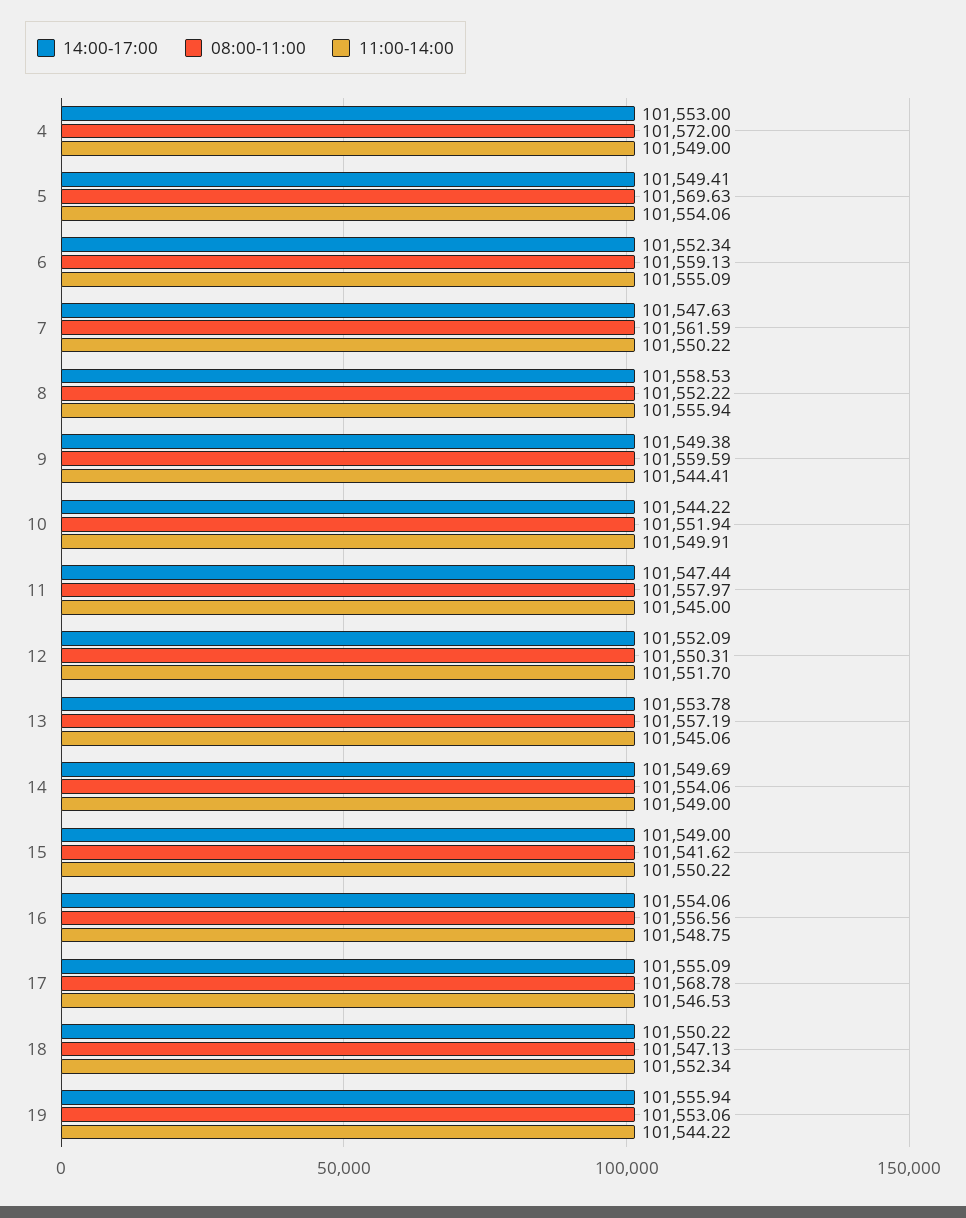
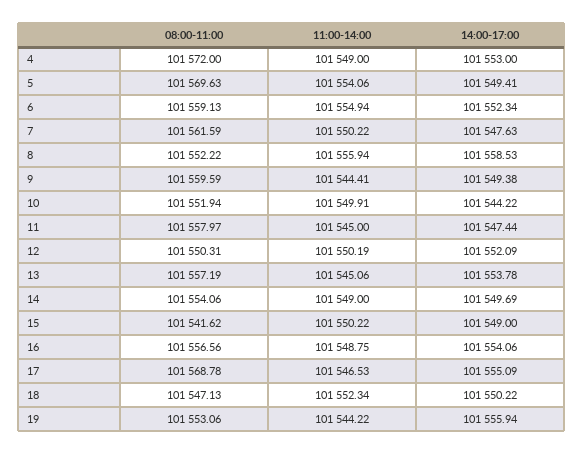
11:00-14:00, 6: 101555.09 -> 101554.94
11:00-14:00, 12: 101551.7 -> 101550.19

